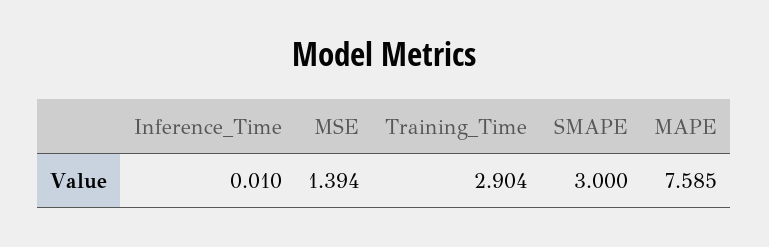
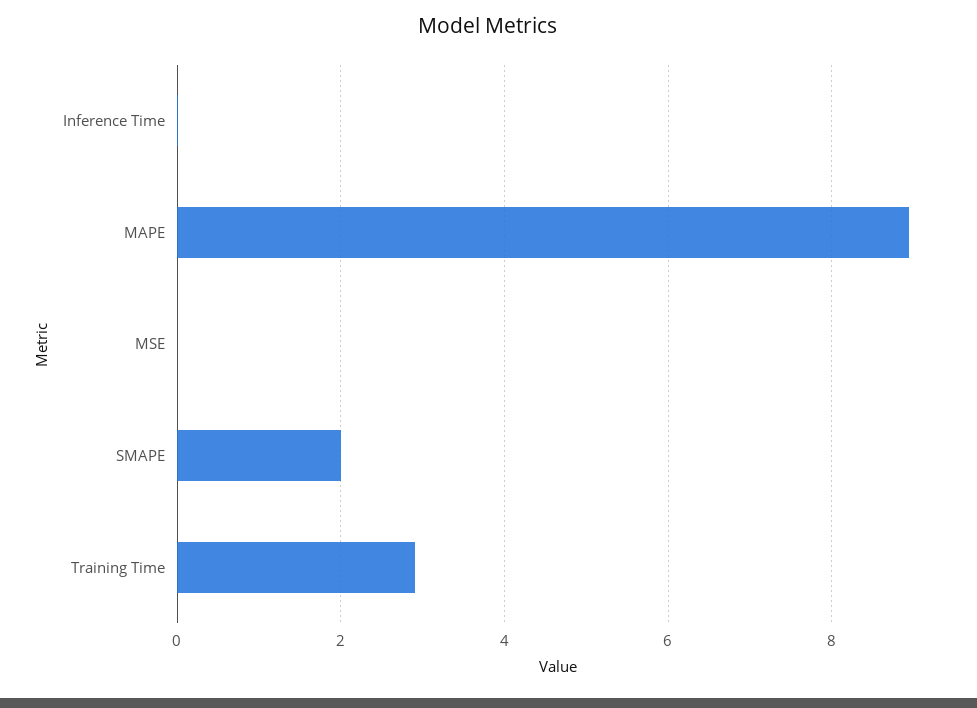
MSE: 1.394 -> 0
SMAPE: 3 -> 2
MAPE: 7.585 -> 9

